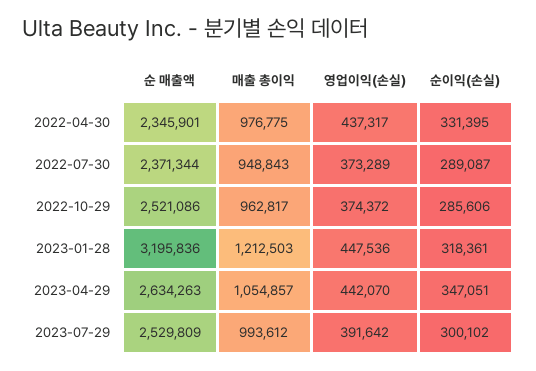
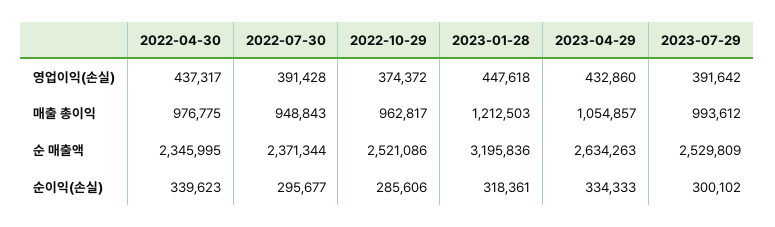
순 매출액, 2022-04-30: 2345901 -> 2345995
순이익(손실), 2022-04-30: 331395 -> 339623
영업이익(손실), 2022-07-30: 373289 -> 391428
순이익(손실), 2022-07-30: 289087 -> 295677
영업이익(손실), 2023-01-28: 447536 -> 447618
영업이익(손실), 2023-04-29: 442070 -> 432860
순이익(손실), 2023-04-29: 347051 -> 334333

